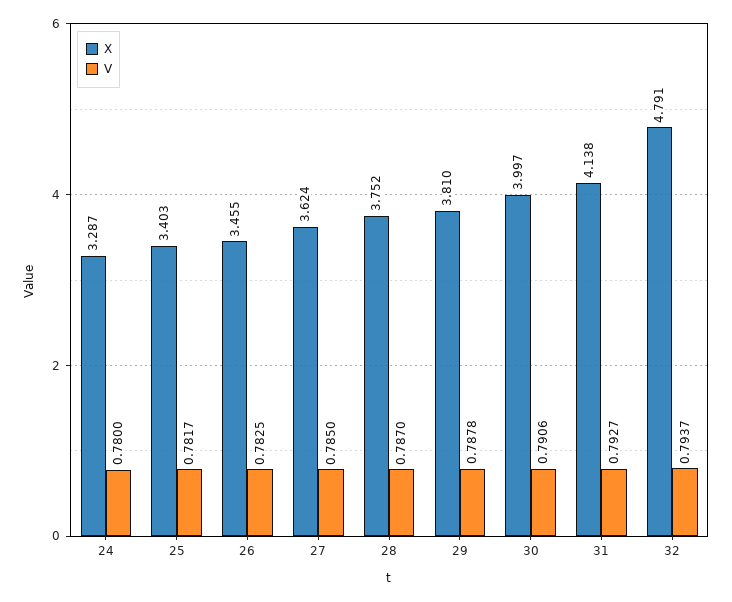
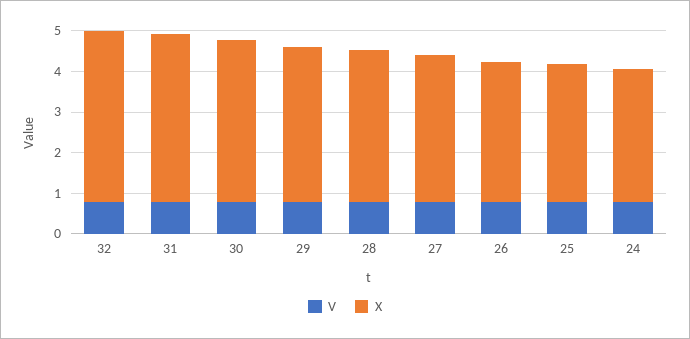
X, 32: 4.791 -> 4.2

